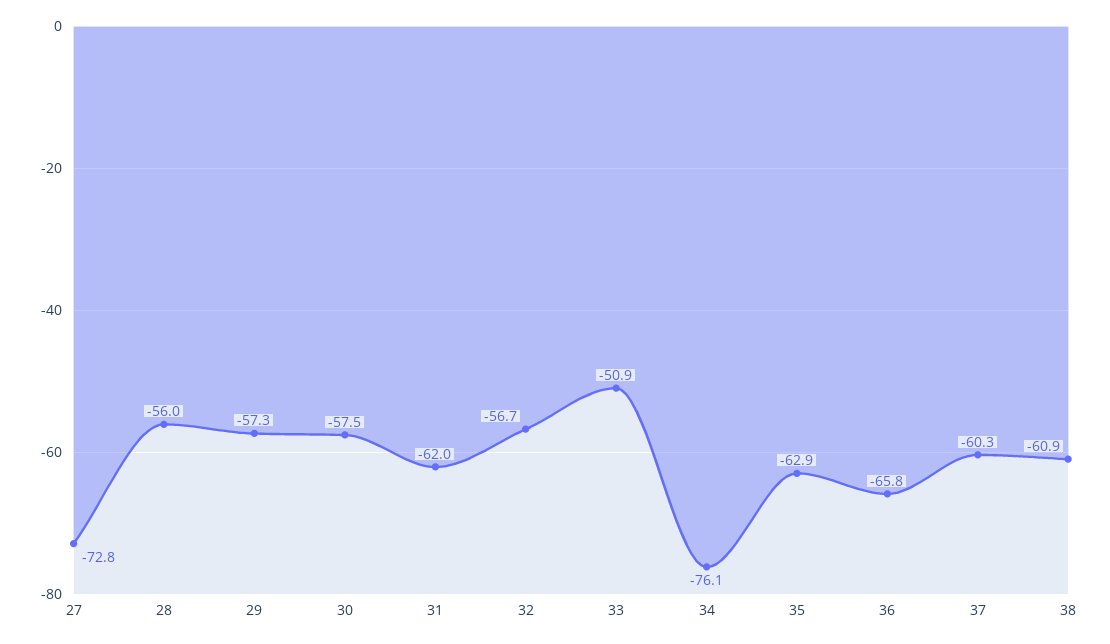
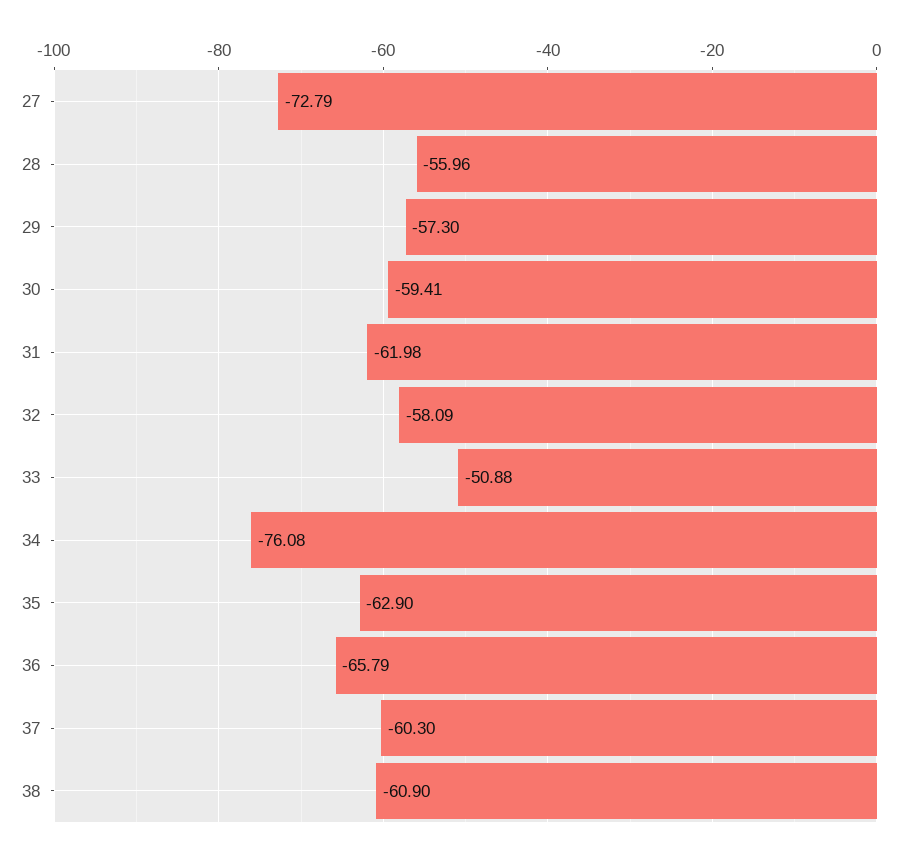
30: -57.5 -> -59.41
32: -56.7 -> -58.09

